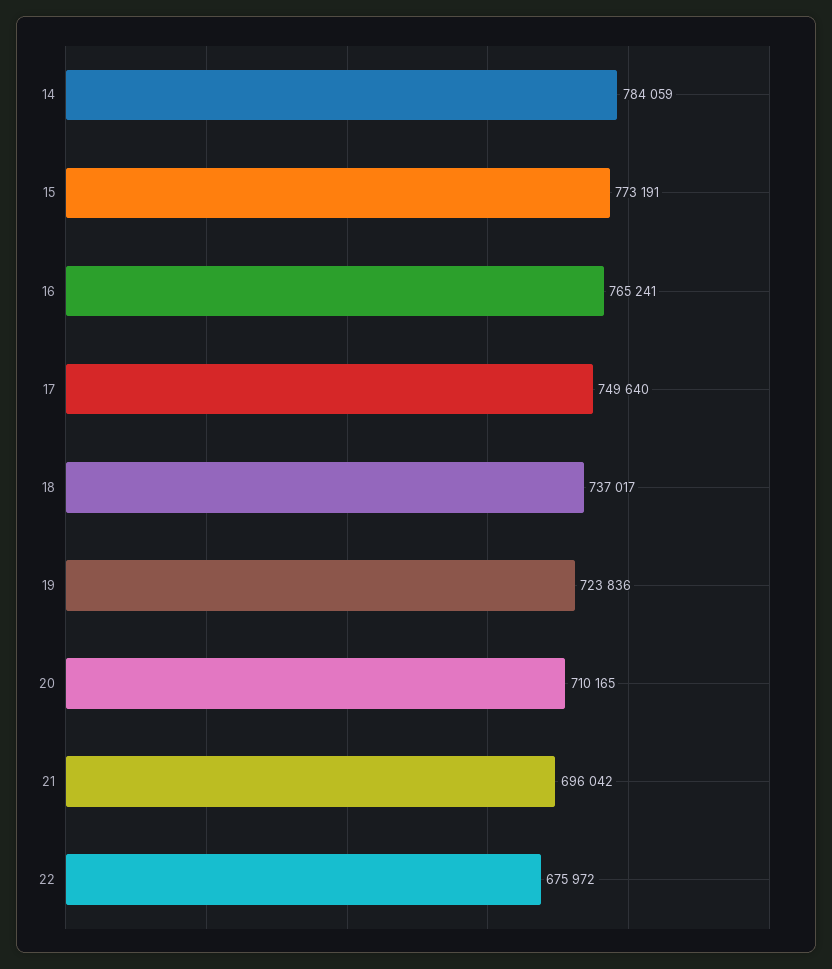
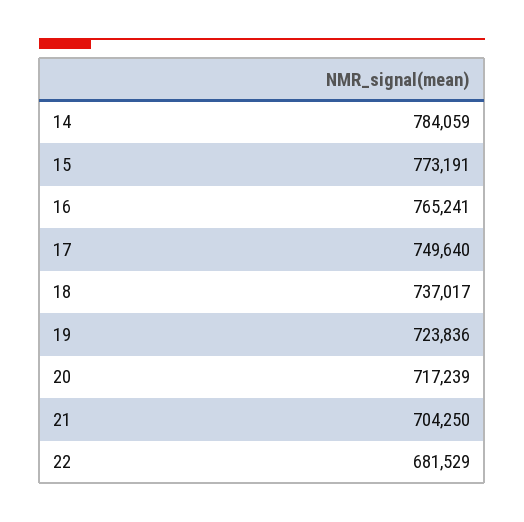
20: 710165 -> 717239
21: 696042 -> 704250
22: 675972 -> 681529

